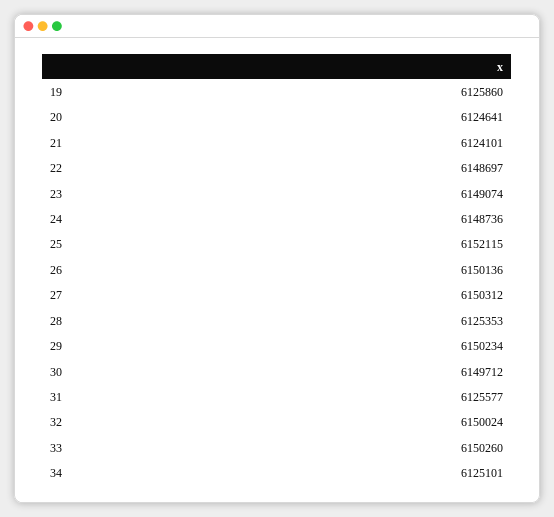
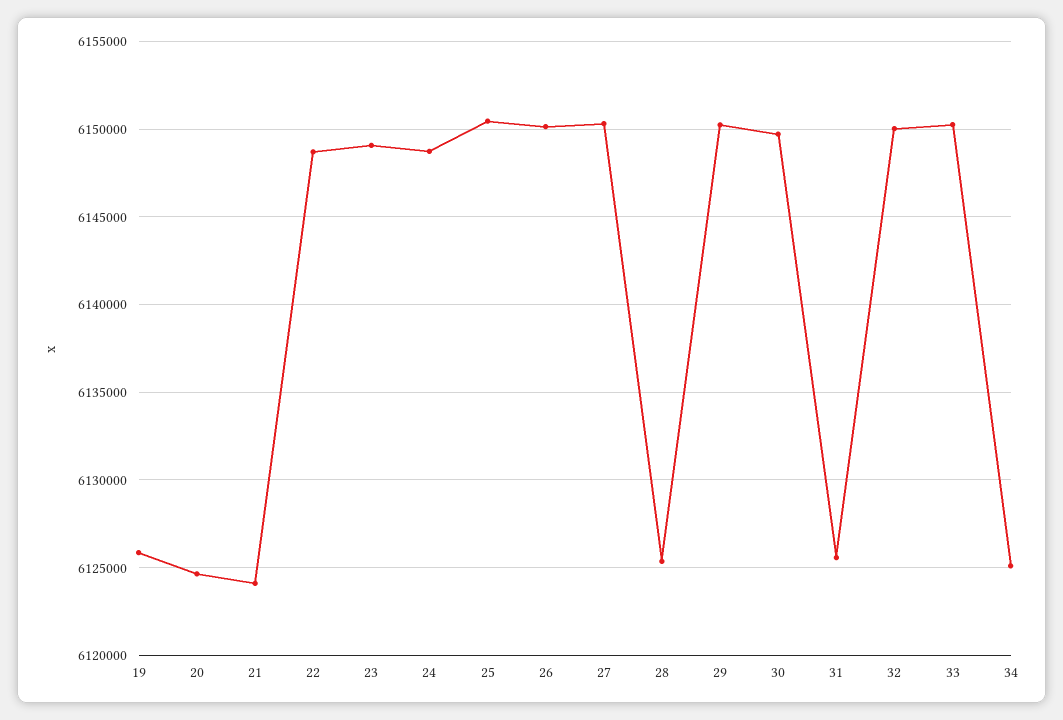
25: 6152115 -> 6150500

